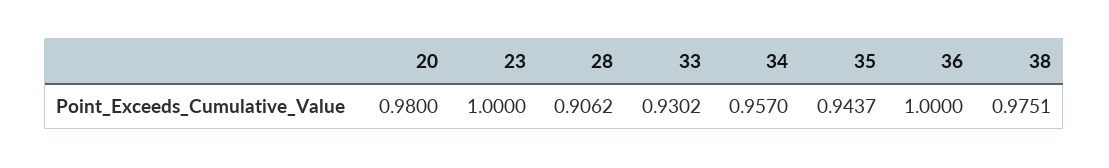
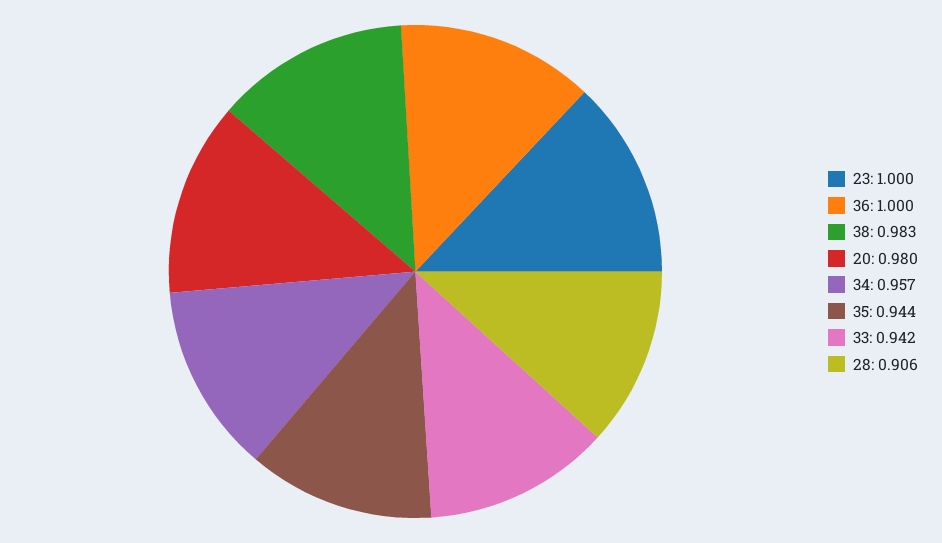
33: 0.9302 -> 0.942
38: 0.9751 -> 0.983

